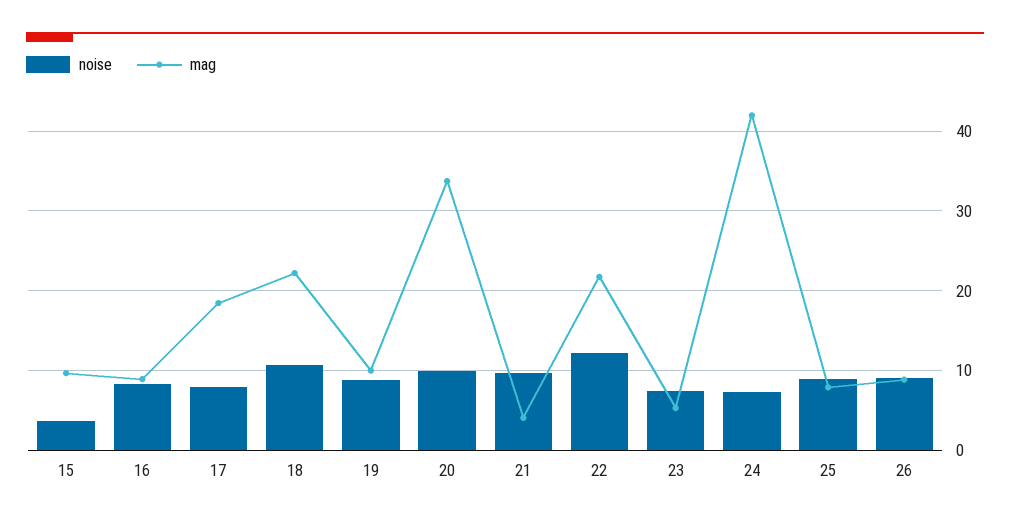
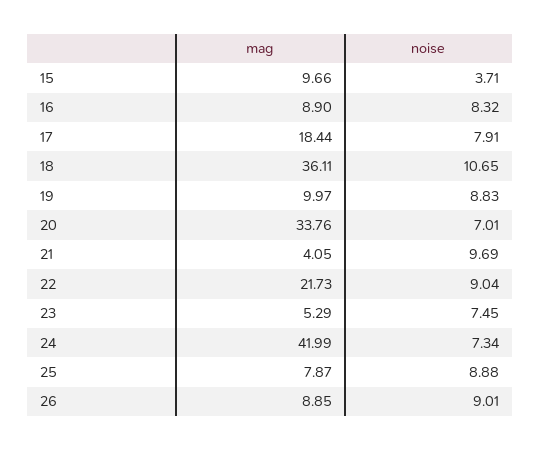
mag, 18: 22 -> 36.11
noise, 20: 10 -> 7.01
noise, 22: 12 -> 9.04

